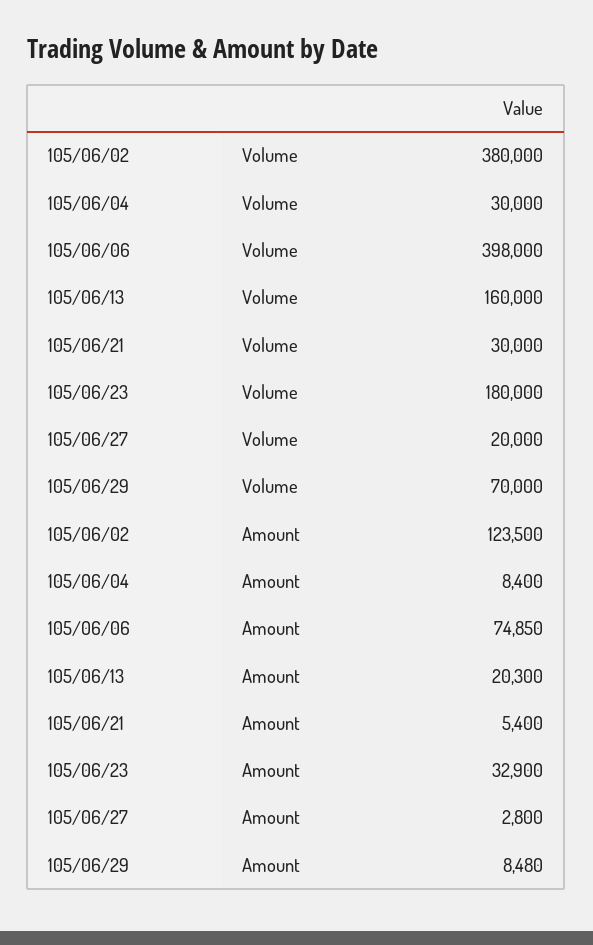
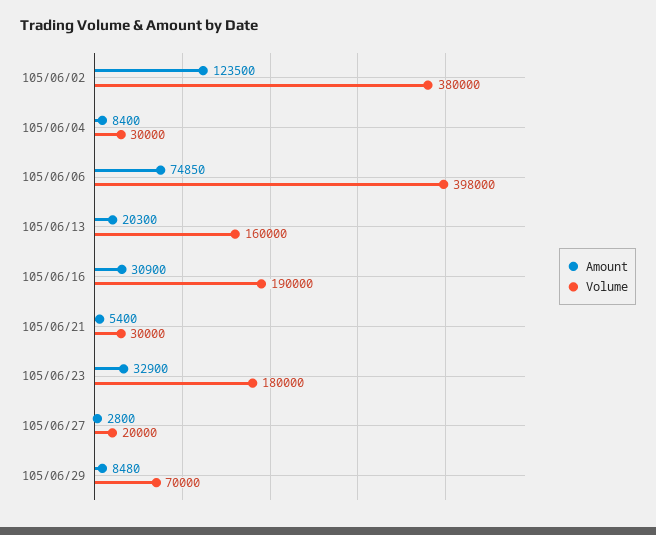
Amount, 105/06/16: none -> 30900
Volume, 105/06/16: none -> 190000

